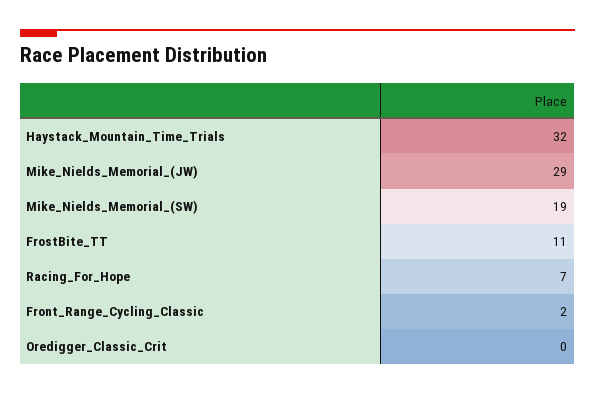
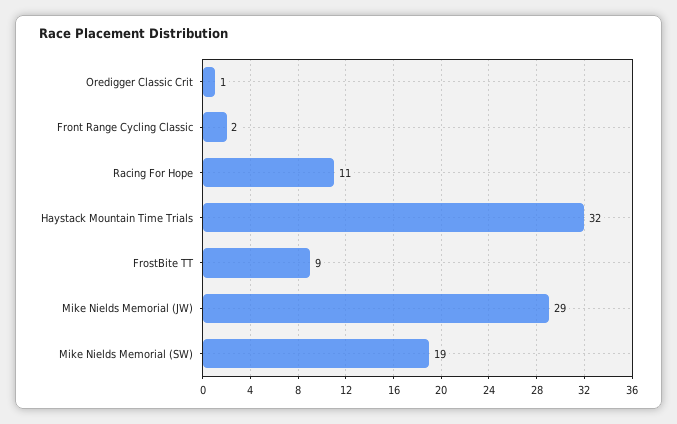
FrostBite_TT: 11 -> 9
Racing_For_Hope: 7 -> 11
Oredigger_Classic_Crit: 0 -> 1

